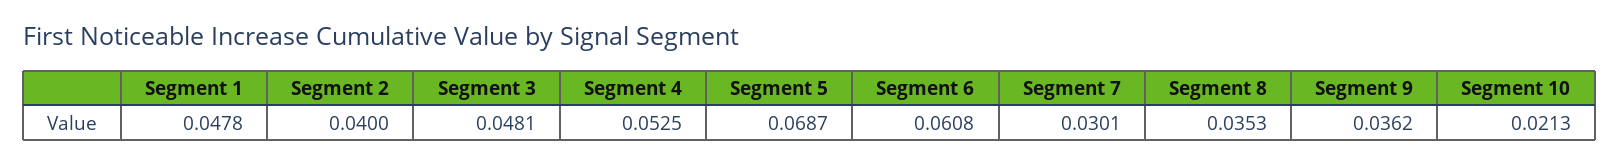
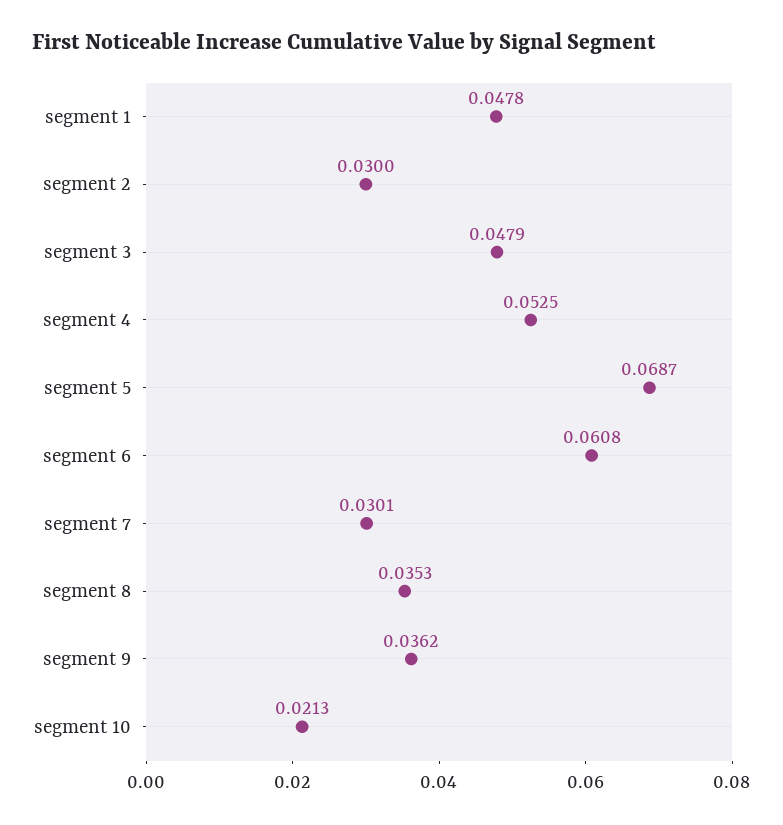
Segment 2: 0.04 -> 0.03
Segment 3: 0.0481 -> 0.0479

